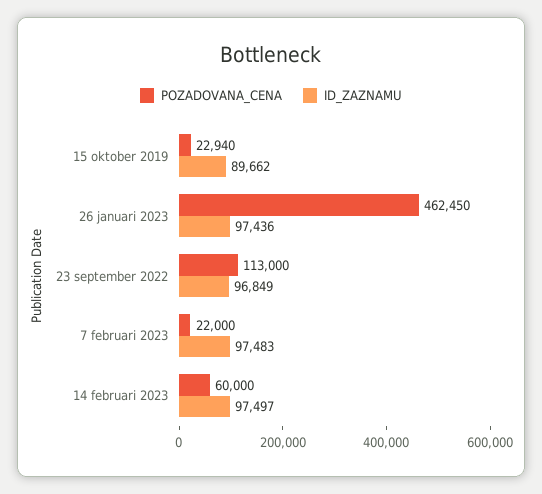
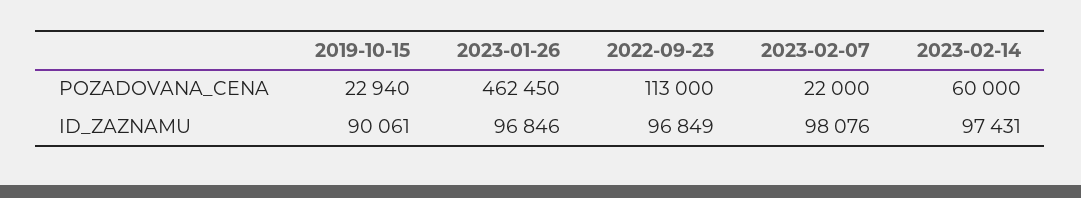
ID_ZAZNAMU, 15 oktober 2019: 89662 -> 90061
ID_ZAZNAMU, 26 januari 2023: 97436 -> 96846
ID_ZAZNAMU, 7 februari 2023: 97483 -> 98076
ID_ZAZNAMU, 14 februari 2023: 97497 -> 97431

